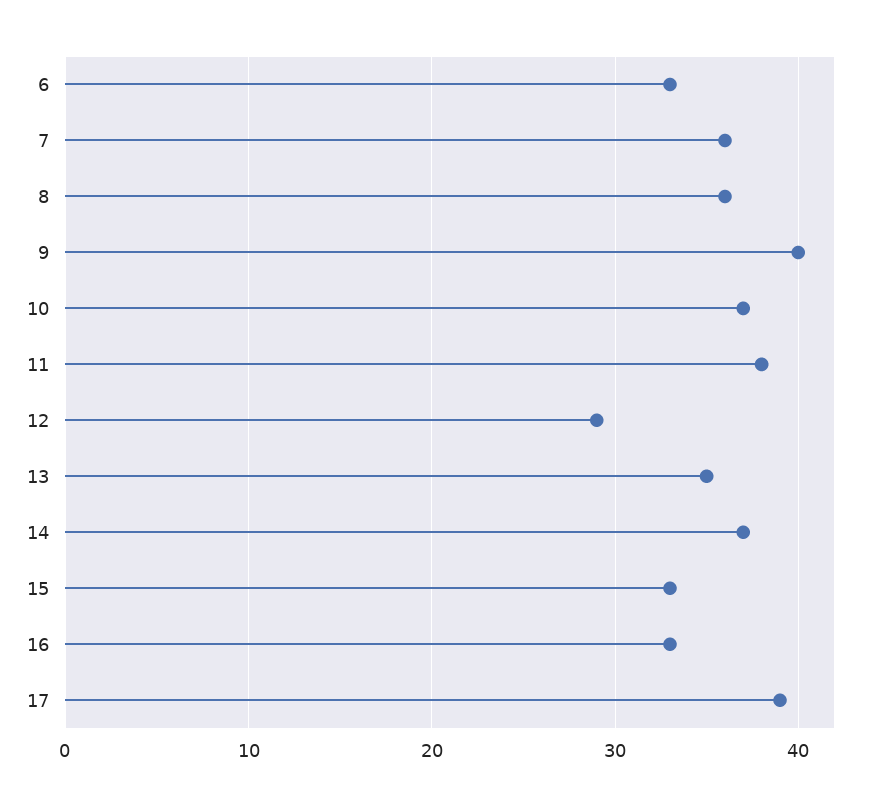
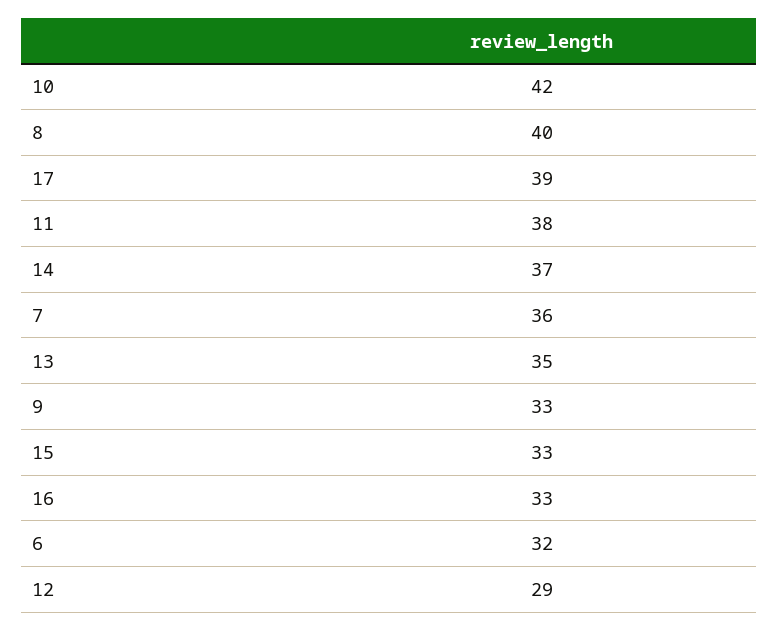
6: 33 -> 32
8: 36 -> 40
9: 40 -> 33
10: 37 -> 42

